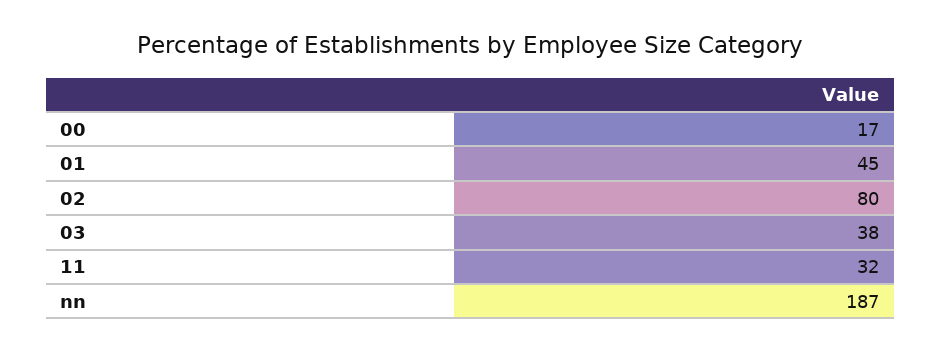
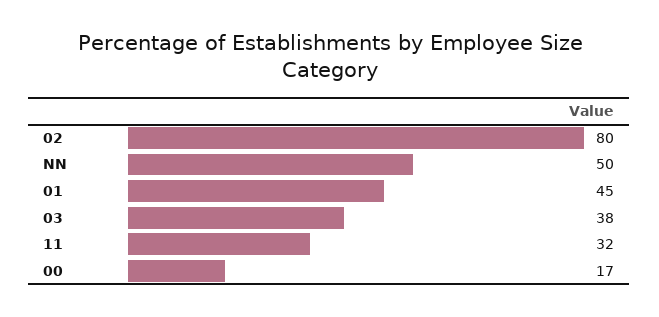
nn: 187 -> 50

